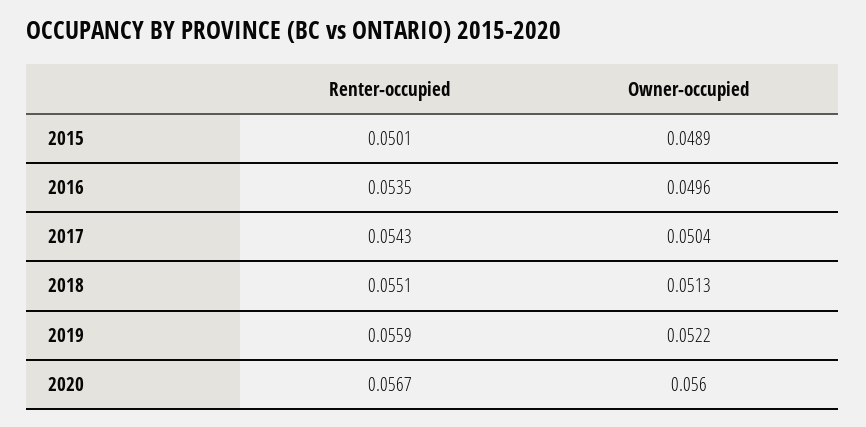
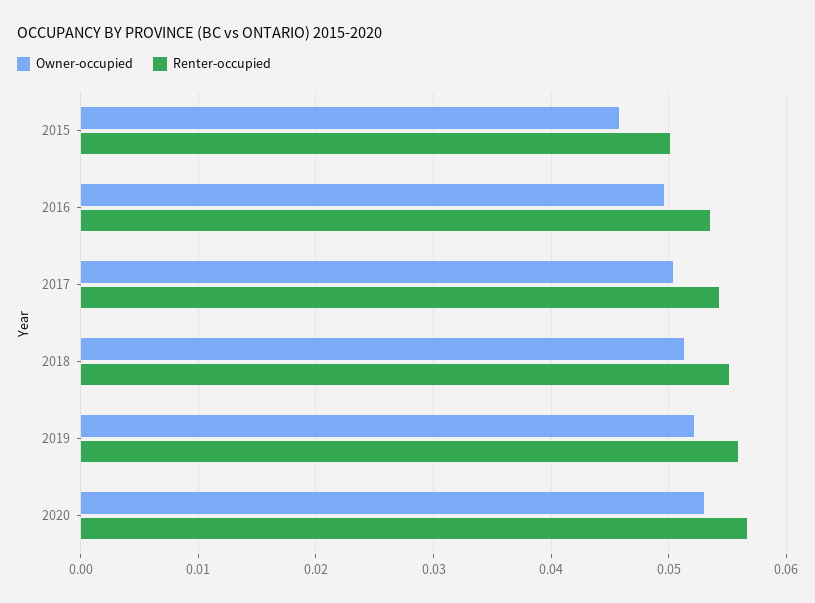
Owner-occupied, 2015: 0.0489 -> 0.046
Owner-occupied, 2020: 0.056 -> 0.053

